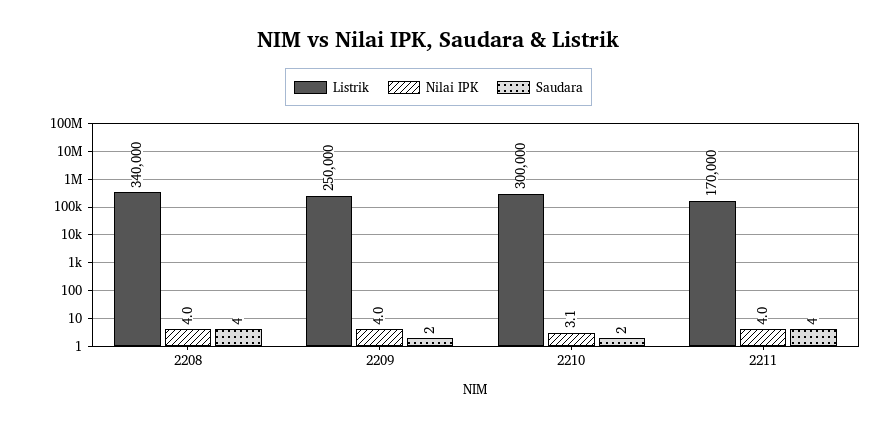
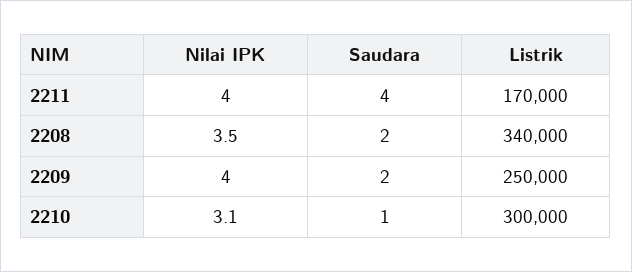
Nilai IPK, 2208: 4 -> 3.5
Saudara, 2208: 4 -> 2
Saudara, 2210: 2 -> 1

